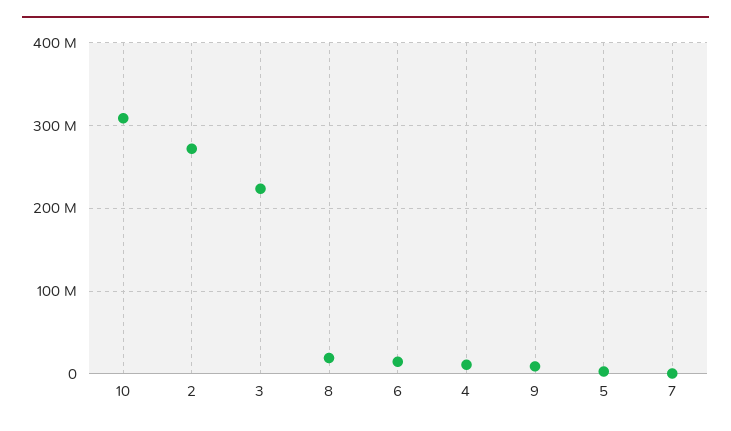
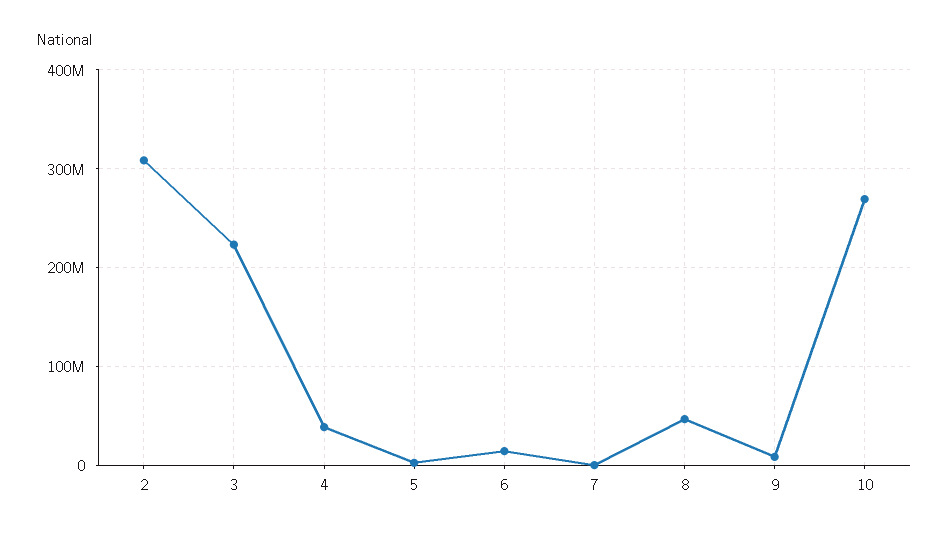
10: 310000000 -> 270000000
2: 270000000 -> 310000000
8: 20000000 -> 50000000
4: 10000000 -> 40000000

